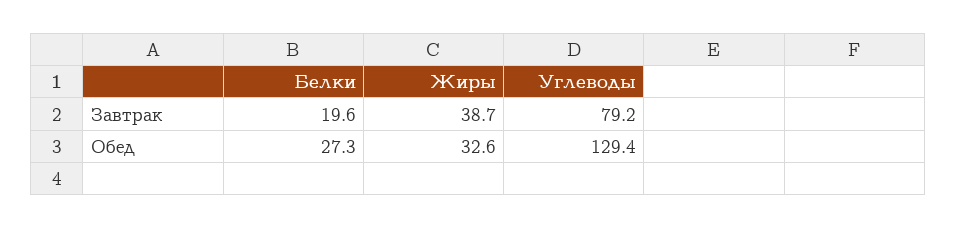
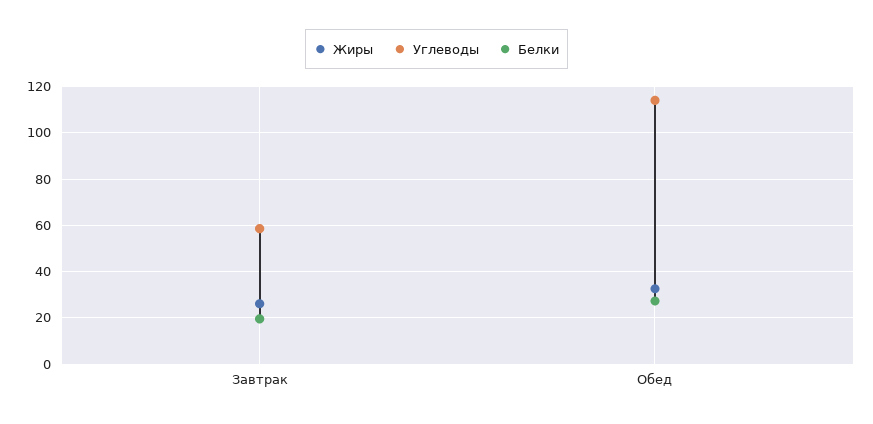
Жиры, Завтрак: 38.7 -> 25
Углеводы, Завтрак: 79.2 -> 60
Углеводы, Обед: 129.4 -> 115

